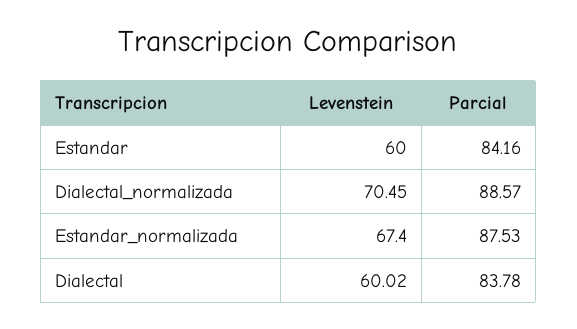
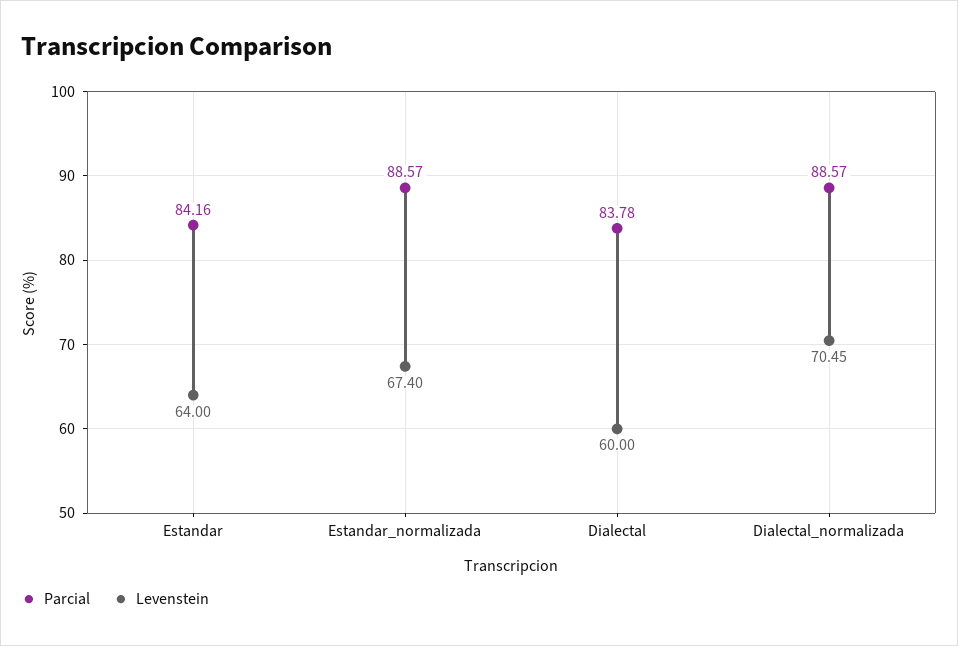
Levenstein, Estandar: 60 -> 64
Parcial, Estandar_normalizada: 87.53 -> 88.57
Levenstein, Dialectal: 60.02 -> 60

